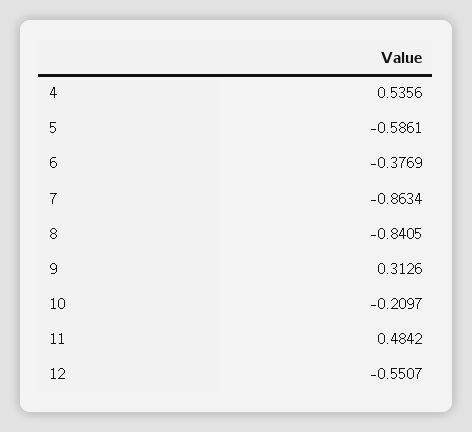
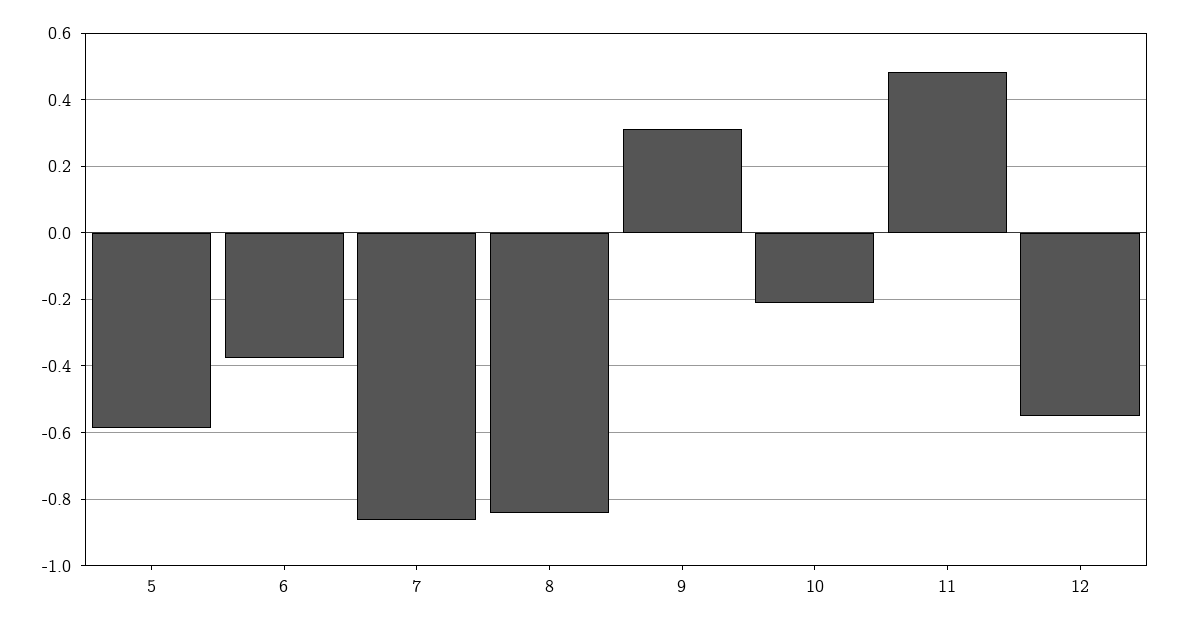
4: 0.5356 -> none

